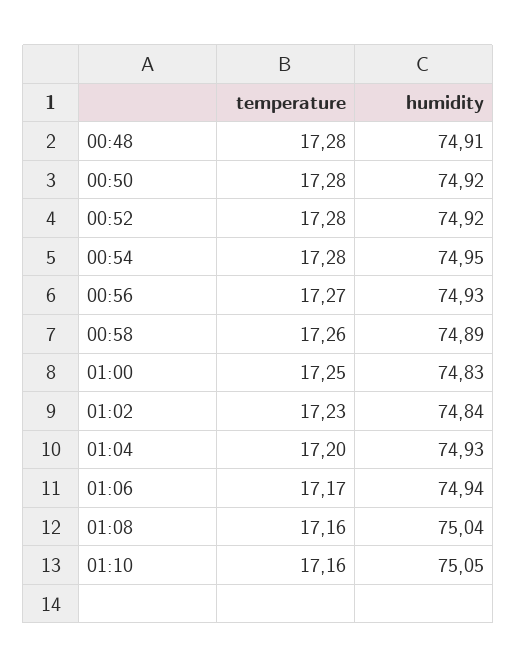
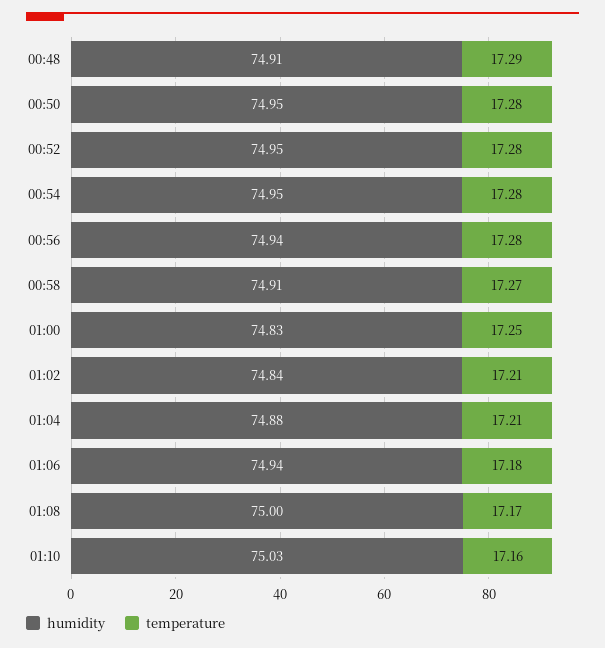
temperature, 00:48: 17.28 -> 17.29
humidity, 00:50: 74.92 -> 74.95
humidity, 00:52: 74.92 -> 74.95
temperature, 00:56: 17.27 -> 17.28
humidity, 00:56: 74.93 -> 74.94
temperature, 00:58: 17.26 -> 17.27
humidity, 00:58: 74.89 -> 74.91
temperature, 01:02: 17.23 -> 17.21
temperature, 01:04: 17.2 -> 17.21
humidity, 01:04: 74.93 -> 74.88
temperature, 01:06: 17.17 -> 17.18
temperature, 01:08: 17.16 -> 17.17
humidity, 01:08: 75.04 -> 75
humidity, 01:10: 75.05 -> 75.03

